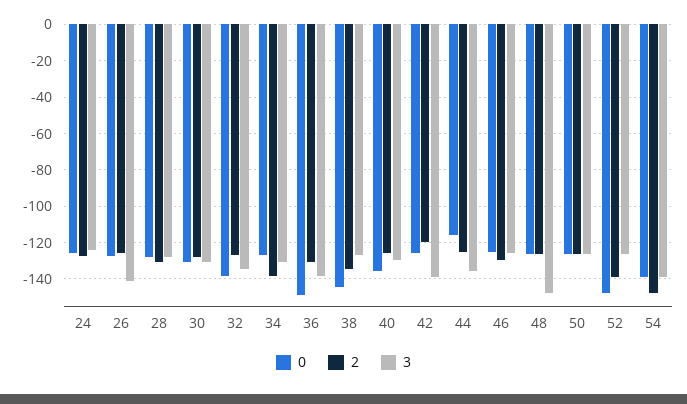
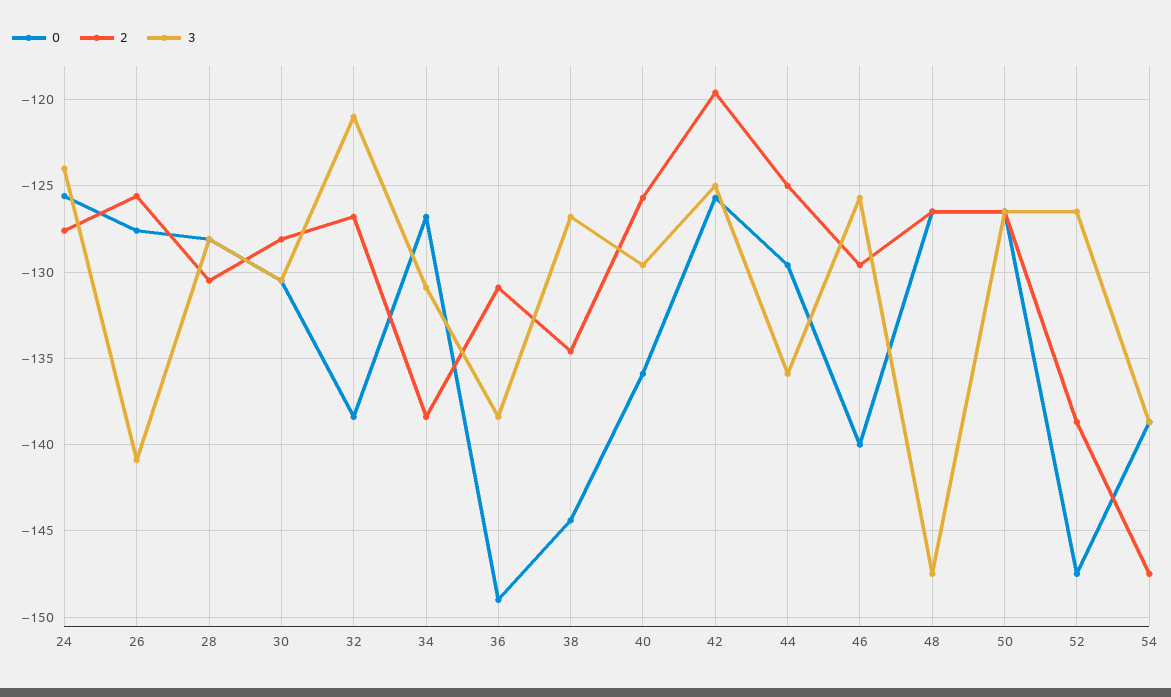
3, 32: -135 -> -121
3, 42: -140 -> -125
0, 44: -115 -> -129.5
0, 46: -125 -> -140

